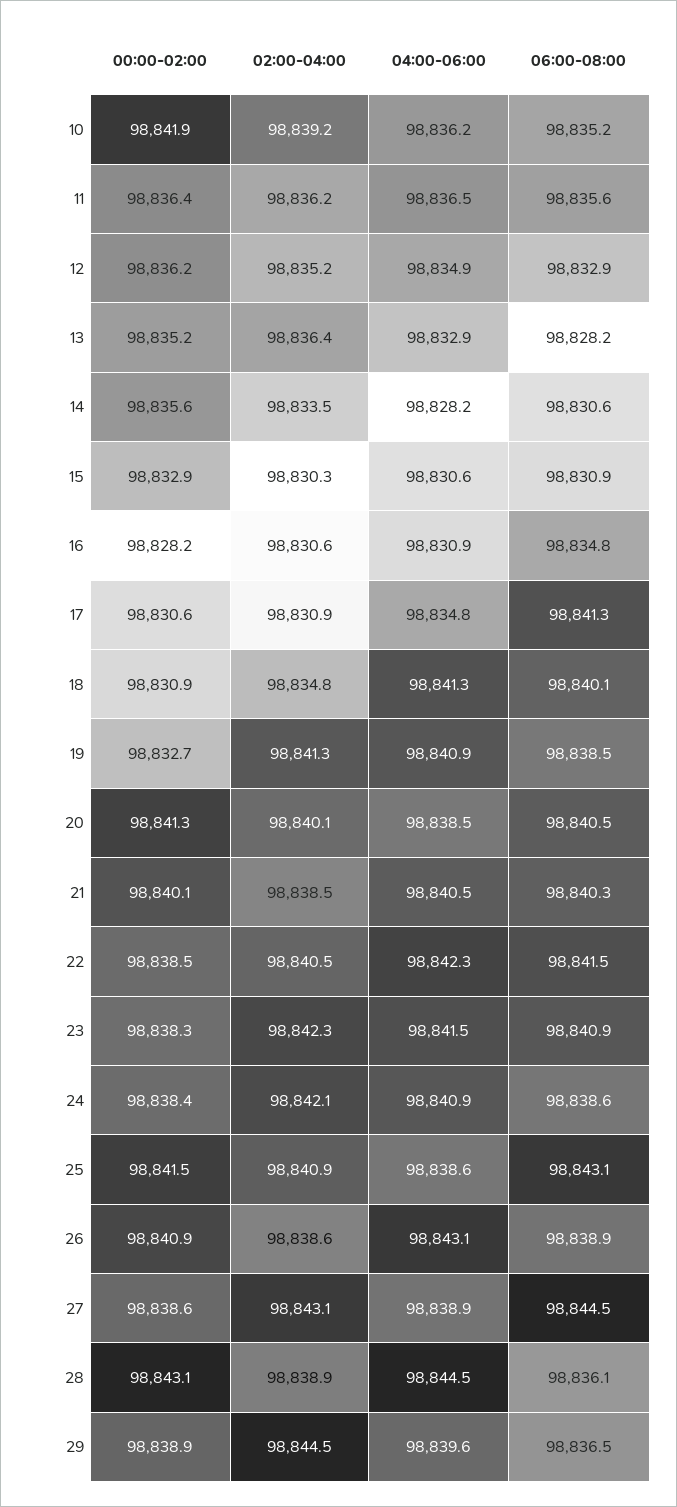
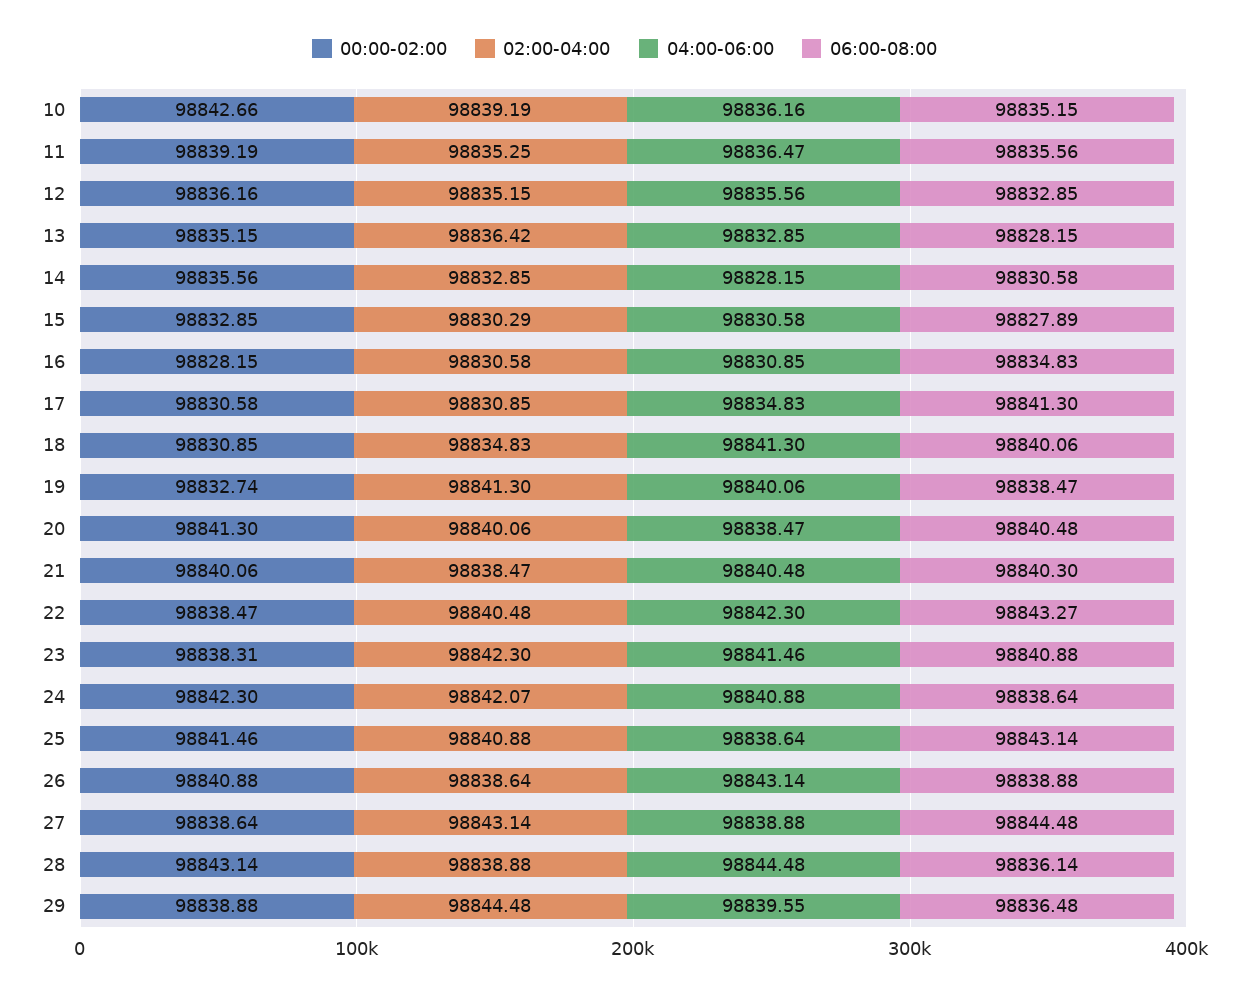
00:00-02:00, 10: 98841.9 -> 98842.66
00:00-02:00, 11: 98836.4 -> 98839.19
02:00-04:00, 11: 98836.2 -> 98835.25
04:00-06:00, 12: 98834.9 -> 98835.56
02:00-04:00, 14: 98833.5 -> 98832.85
06:00-08:00, 15: 98830.9 -> 98827.89
04:00-06:00, 19: 98840.9 -> 98840.06
06:00-08:00, 22: 98841.5 -> 98843.27
00:00-02:00, 24: 98838.4 -> 98842.3

